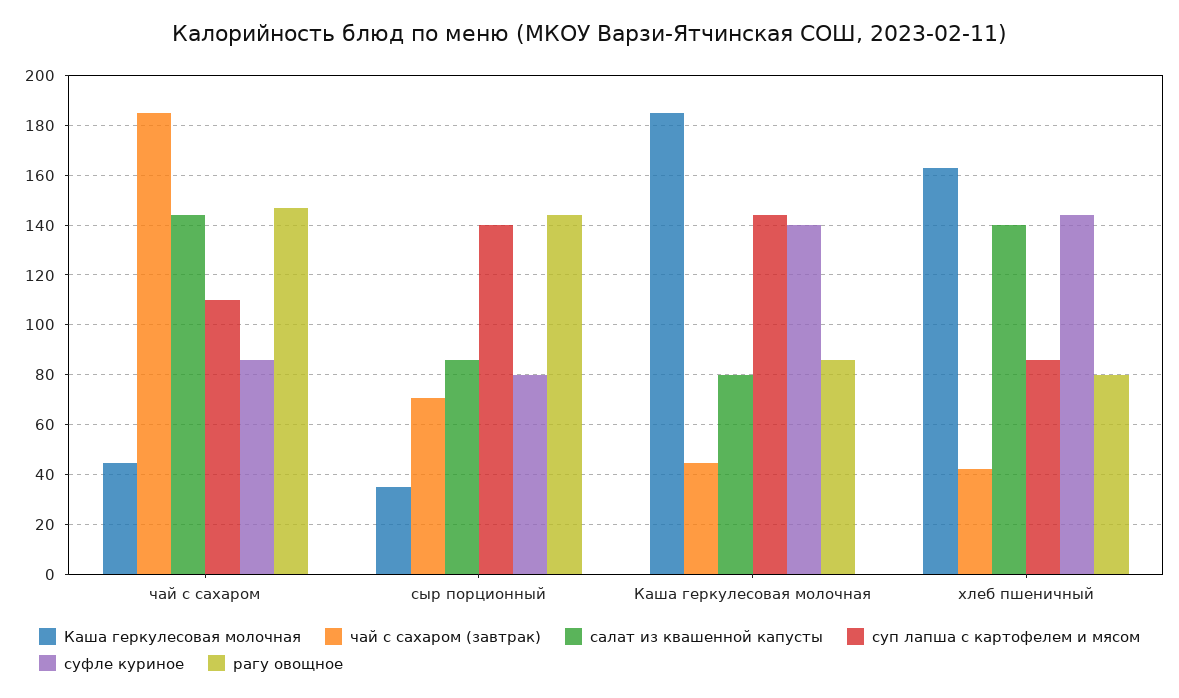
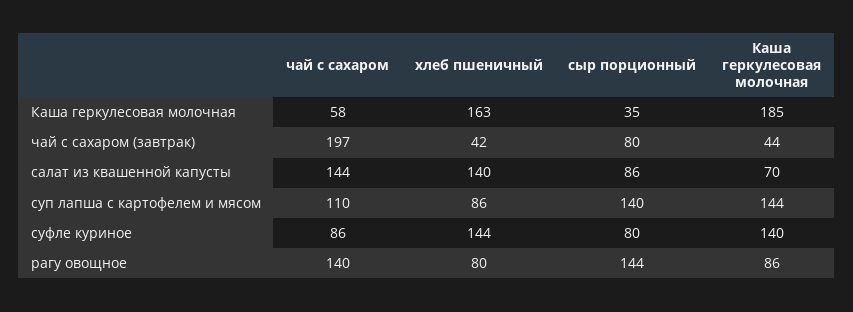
Каша геркулесовая молочная, чай с сахаром: 45 -> 58
чай с сахаром (завтрак), чай с сахаром: 185 -> 197
рагу овощное, чай с сахаром: 147.5 -> 140
чай с сахаром (завтрак), сыр порционный: 70 -> 80
салат из квашенной капусты, Каша геркулесовая молочная: 80 -> 70

